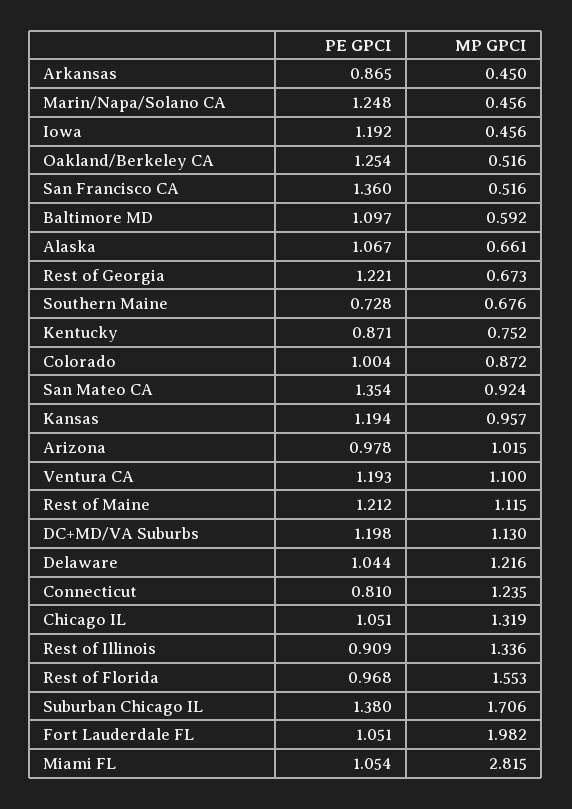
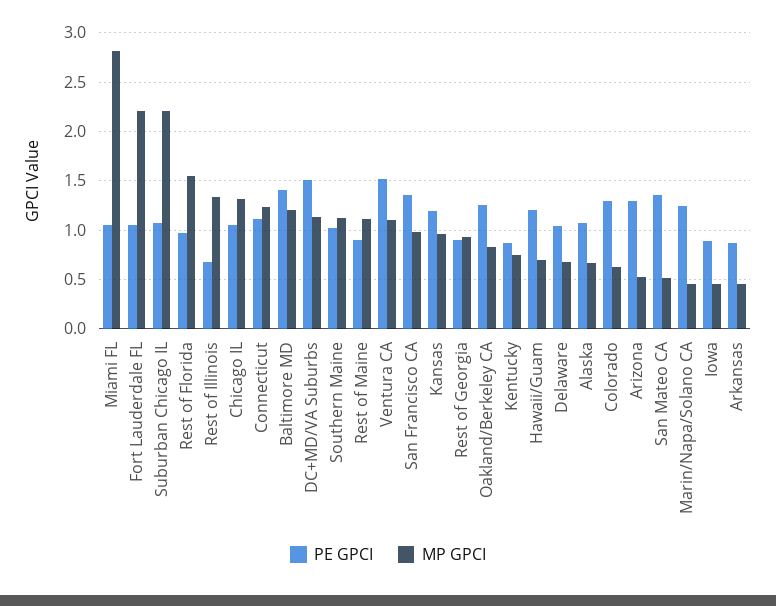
PE GPCI, Iowa: 1.192 -> 0.9
MP GPCI, Oakland/Berkeley CA: 0.516 -> 0.8
MP GPCI, San Francisco CA: 0.516 -> 1
PE GPCI, Baltimore MD: 1.097 -> 1.4
MP GPCI, Baltimore MD: 0.592 -> 1.2
PE GPCI, Rest of Georgia: 1.221 -> 0.9
MP GPCI, Rest of Georgia: 0.673 -> 0.9
PE GPCI, Southern Maine: 0.728 -> 1
MP GPCI, Southern Maine: 0.676 -> 1.1
PE GPCI, Colorado: 1.004 -> 1.3
MP GPCI, Colorado: 0.872 -> 0.6
MP GPCI, San Mateo CA: 0.924 -> 0.5
PE GPCI, Arizona: 0.978 -> 1.3
MP GPCI, Arizona: 1.015 -> 0.5
PE GPCI, Ventura CA: 1.193 -> 1.5
PE GPCI, Rest of Maine: 1.212 -> 0.9
PE GPCI, DC+MD/VA Suburbs: 1.198 -> 1.5
MP GPCI, Delaware: 1.216 -> 0.7
PE GPCI, Connecticut: 0.81 -> 1.1
PE GPCI, Rest of Illinois: 0.909 -> 0.7
PE GPCI, Suburban Chicago IL: 1.38 -> 1.1
MP GPCI, Suburban Chicago IL: 1.706 -> 2.2
MP GPCI, Fort Lauderdale FL: 1.982 -> 2.2
PE GPCI, Hawaii/Guam: none -> 1.2
MP GPCI, Hawaii/Guam: none -> 0.7

